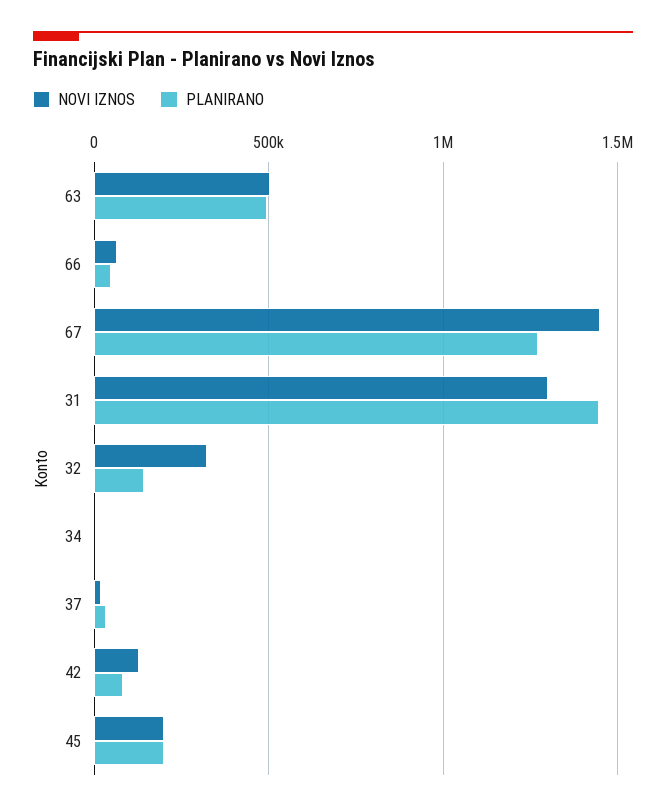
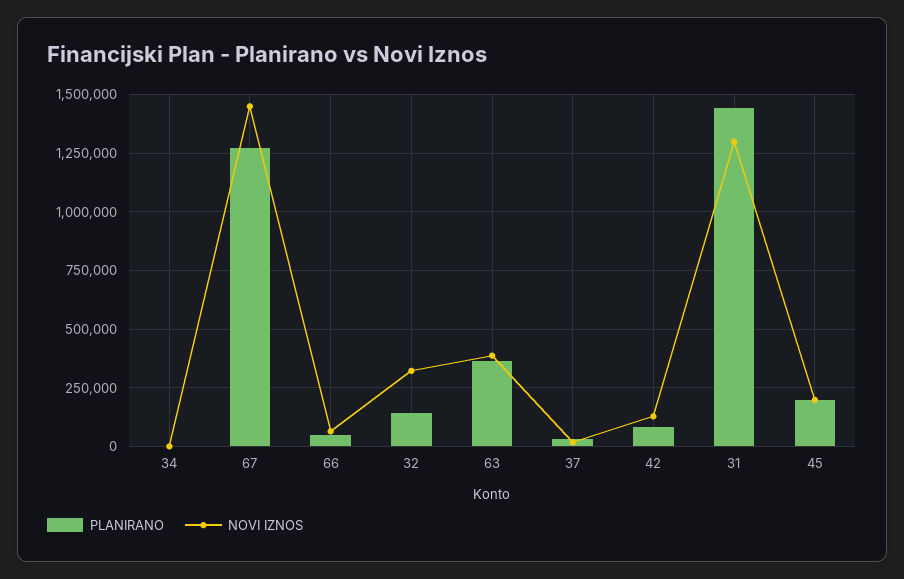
NOVI IZNOS, 63: 500000 -> 400000
PLANIRANO, 63: 500000 -> 350000

